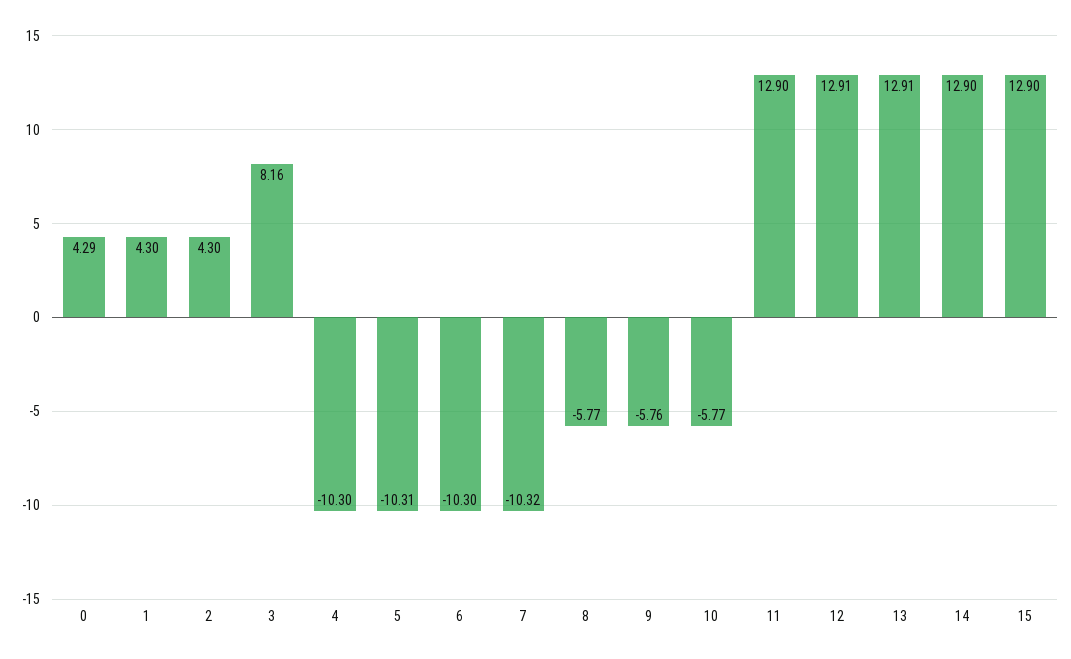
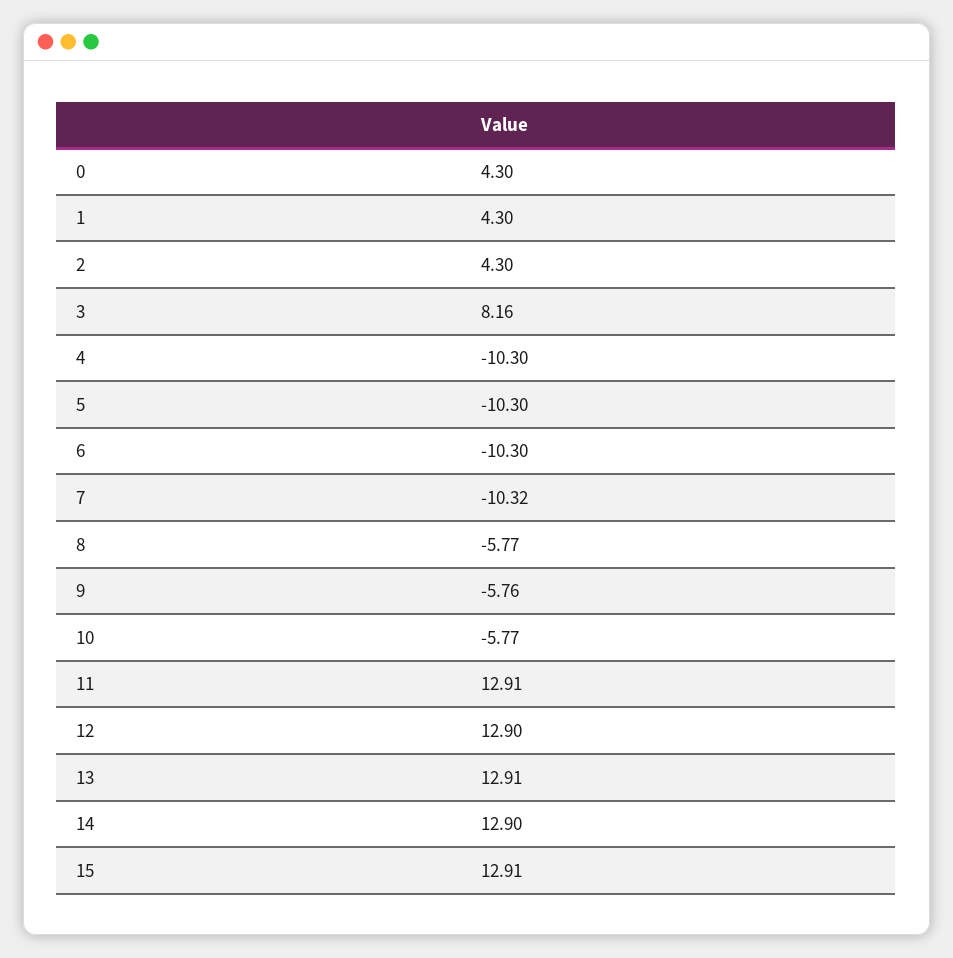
0: 4.29 -> 4.3
5: -10.31 -> -10.3
11: 12.9 -> 12.91
12: 12.91 -> 12.9
15: 12.9 -> 12.91

